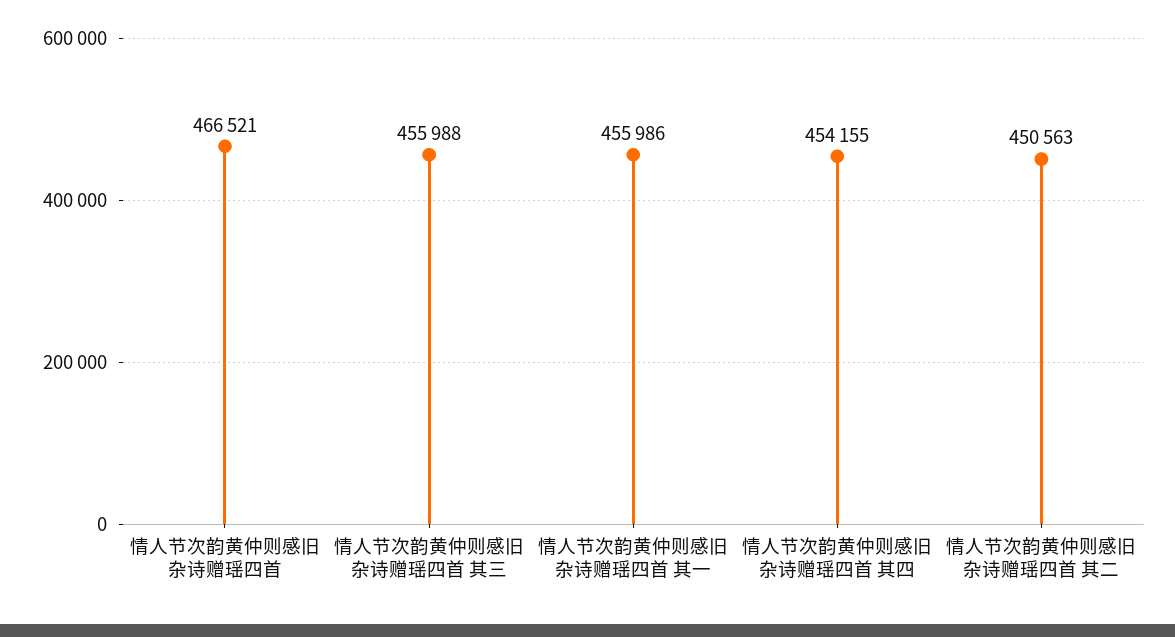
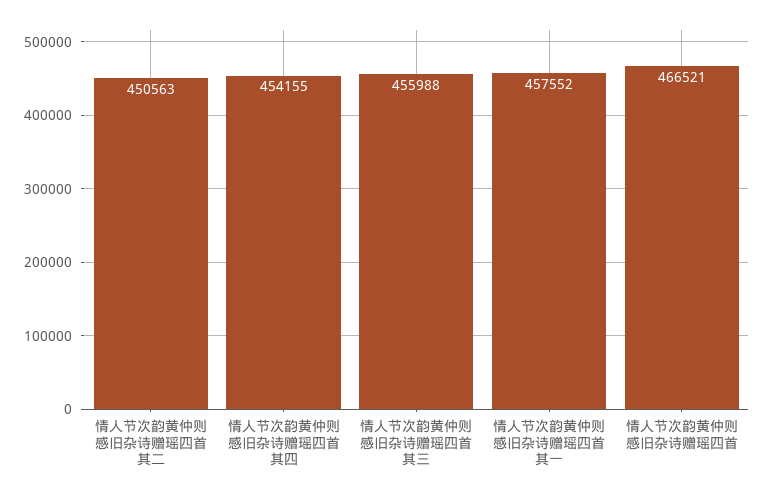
情人节次韵黄仲则感旧杂诗赠瑶四首 其一: 455986 -> 457552

